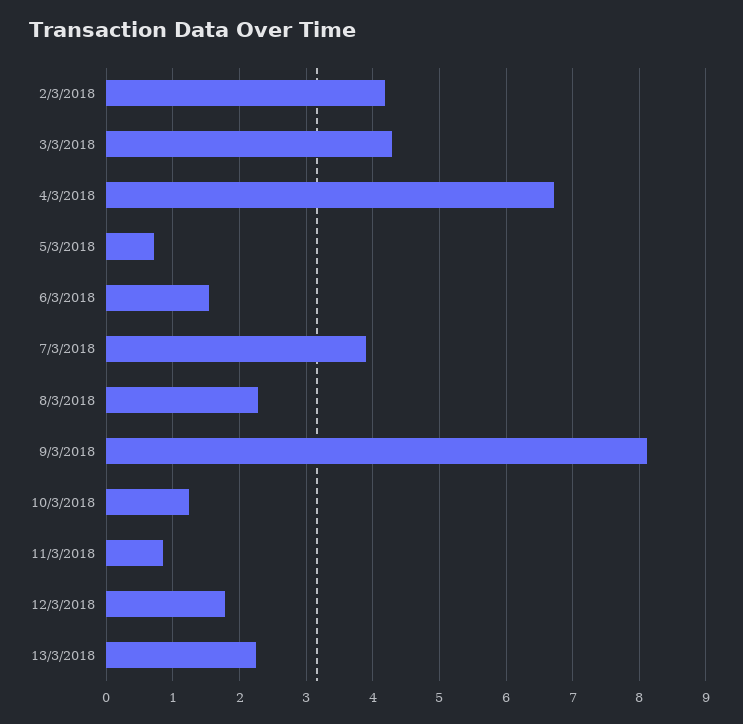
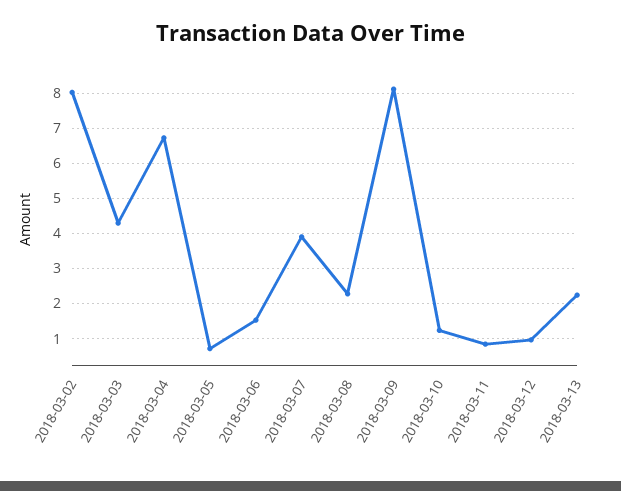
2/3/2018: 4.2 -> 8
12/3/2018: 1.8 -> 1

